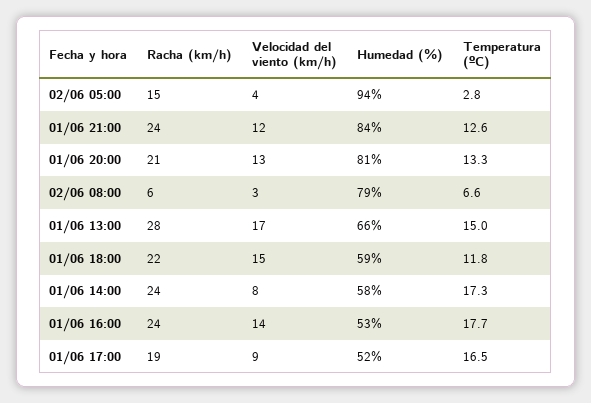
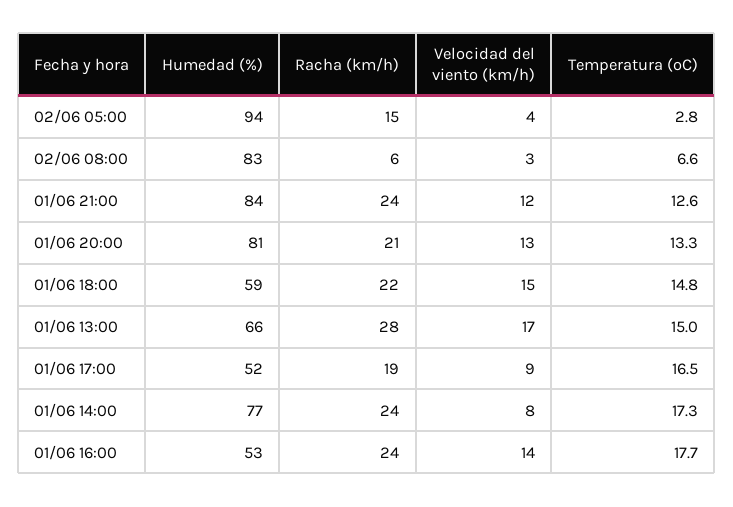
Humedad (%), 02/06 08:00: 79 -> 83
Temperatura (ºC), 01/06 18:00: 11.8 -> 14.8
Humedad (%), 01/06 14:00: 58 -> 77

